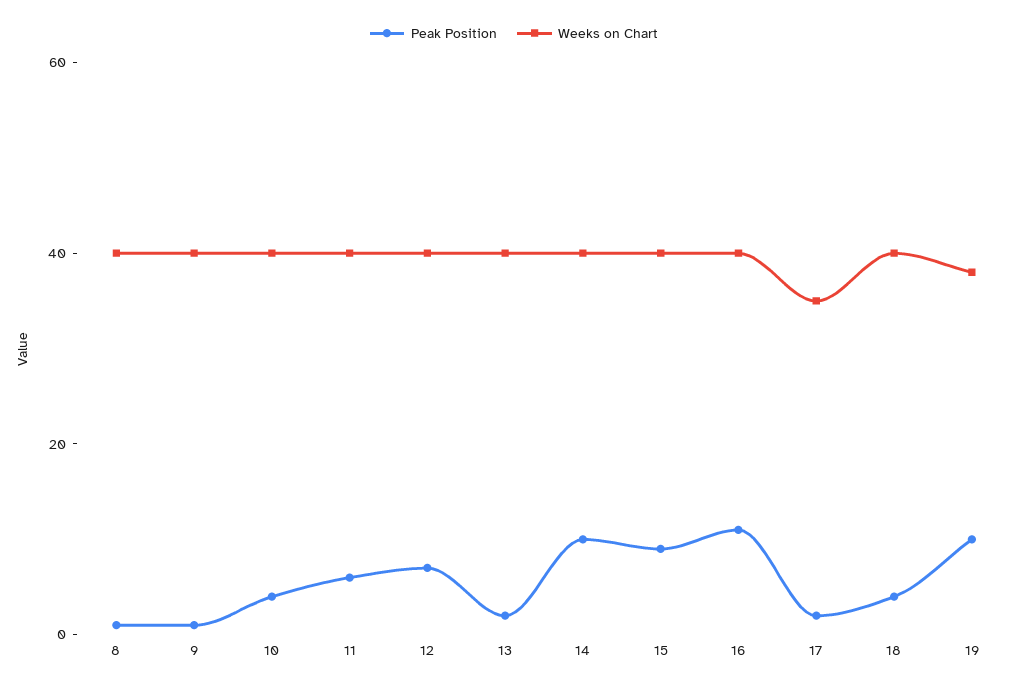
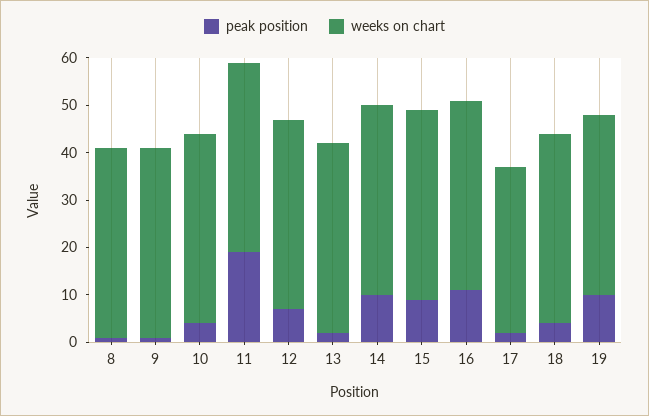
Peak Position, 11: 5 -> 20

